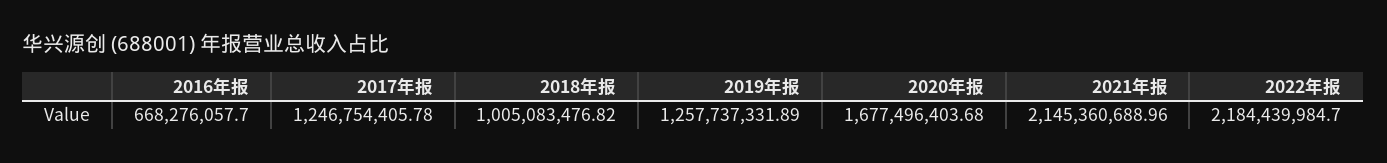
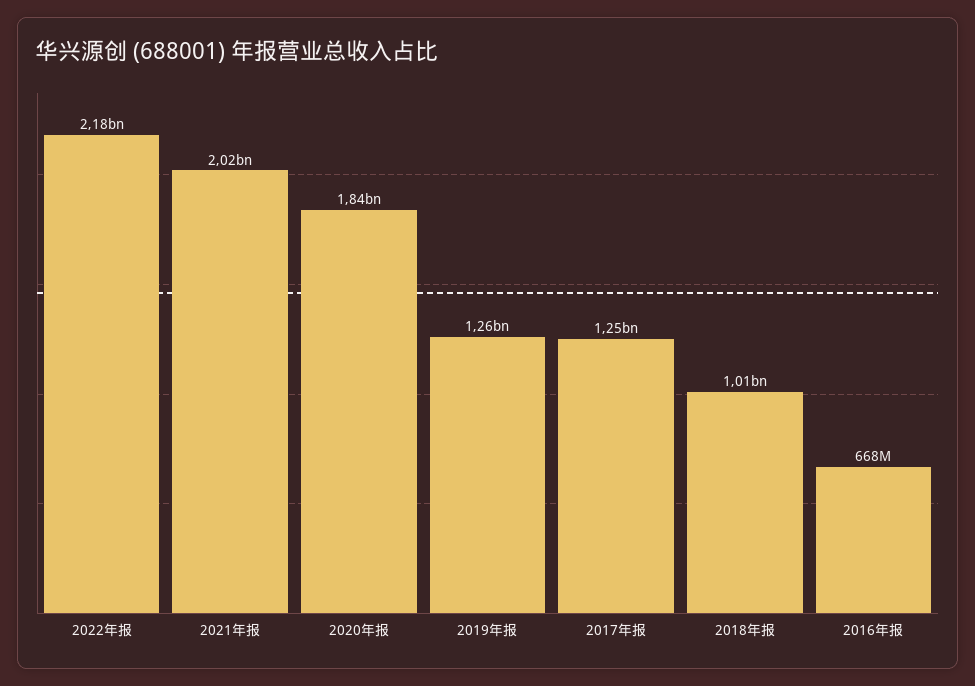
2020年报: 1677496403.68 -> 1840000000
2021年报: 2145360688.96 -> 2020000000

